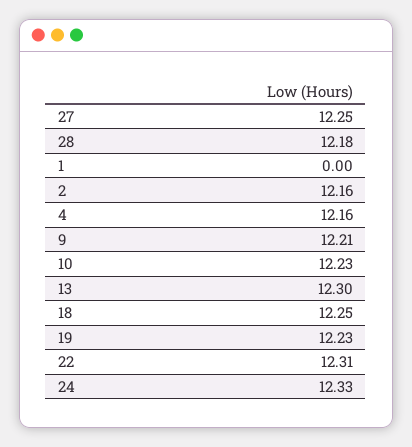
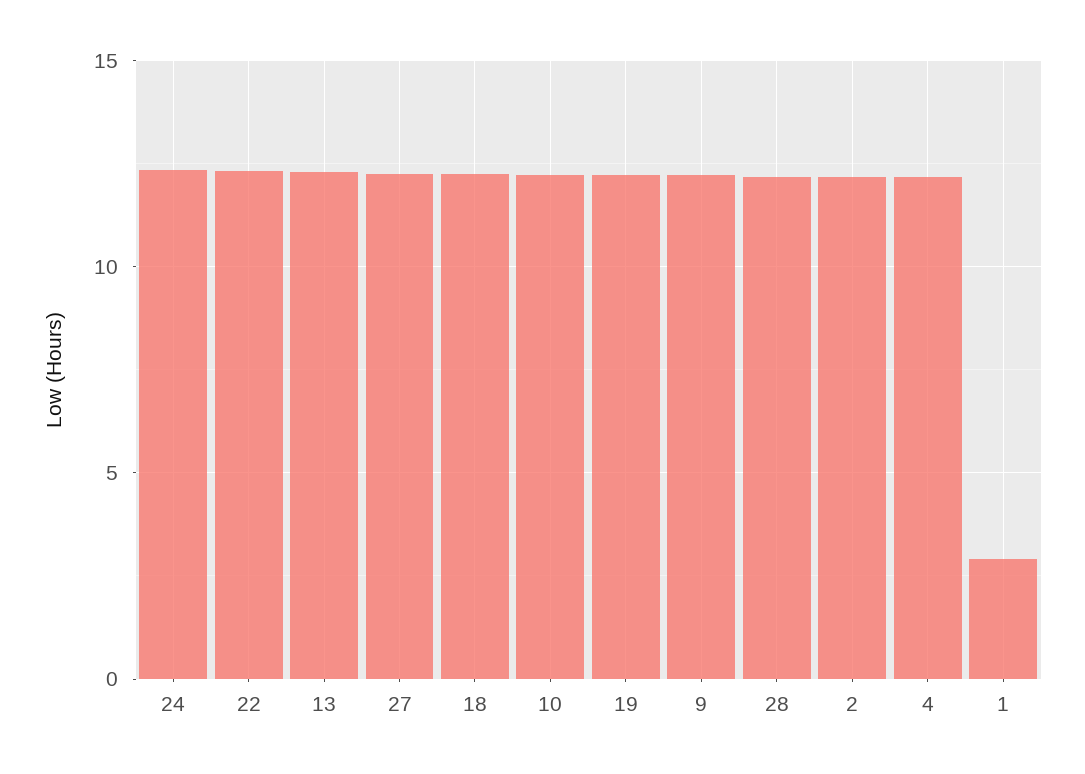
1: 0 -> 3

